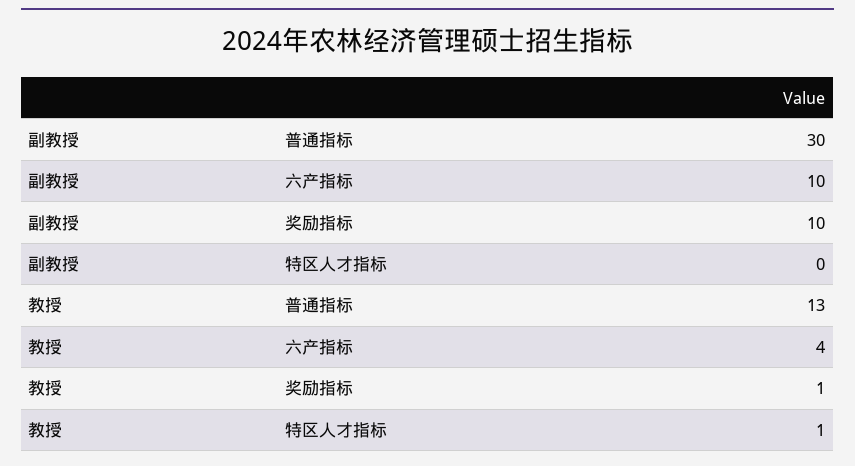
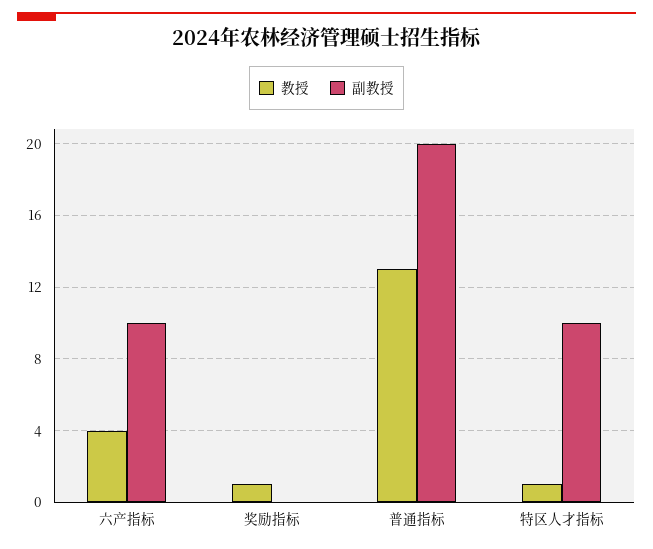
副教授, 普通指标: 30 -> 20
副教授, 奖励指标: 10 -> 0
副教授, 特区人才指标: 0 -> 10

